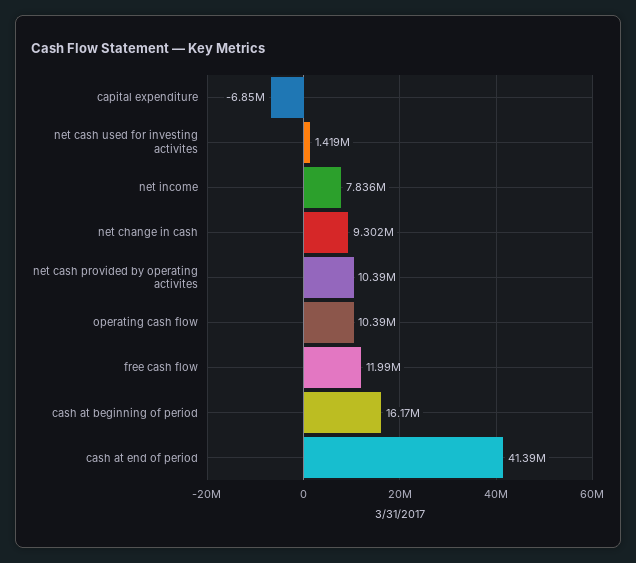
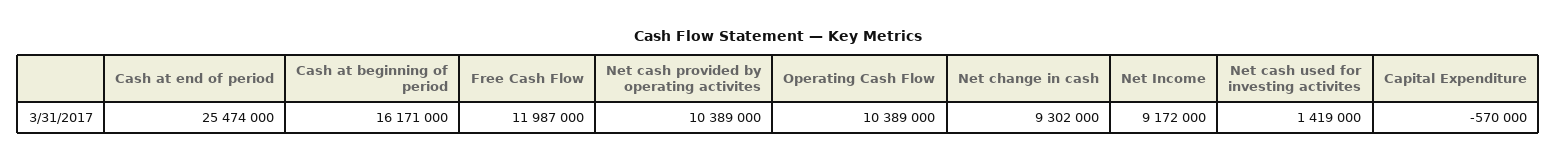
capital expenditure: -6850000 -> -570000
net income: 7836000 -> 9172000
cash at end of period: 41390000 -> 25474000

